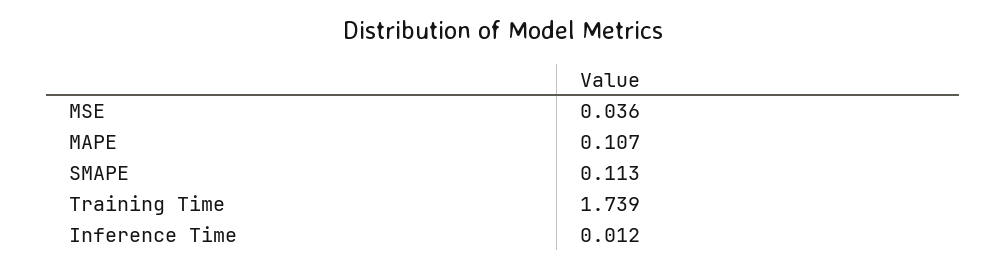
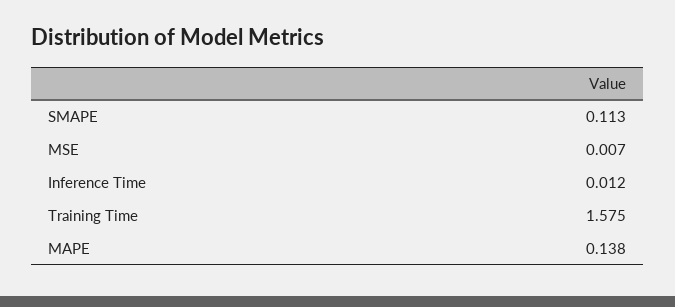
MSE: 0.036 -> 0.007
MAPE: 0.107 -> 0.138
Training Time: 1.739 -> 1.575

